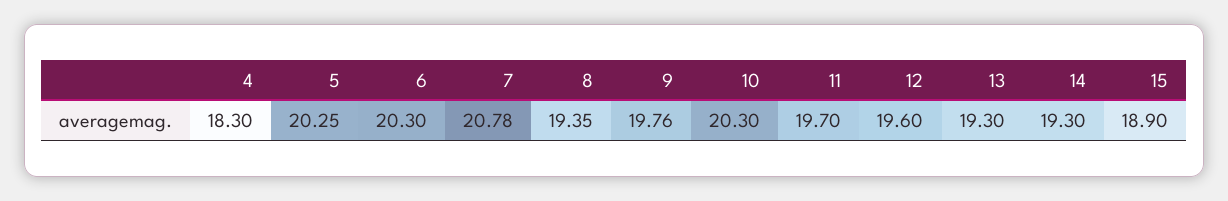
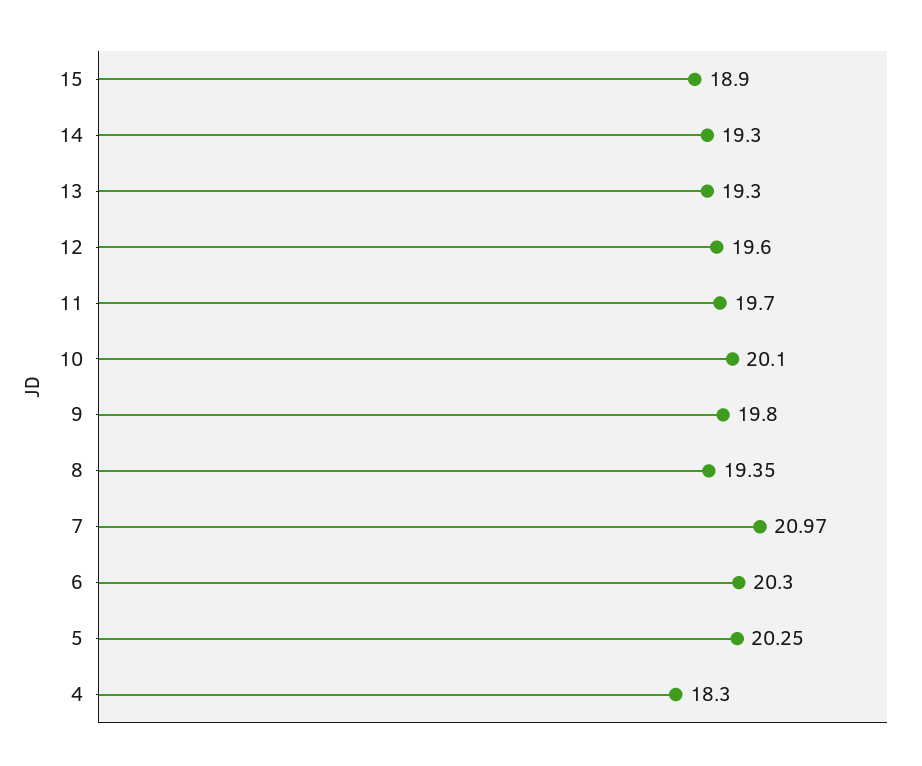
7: 20.78 -> 20.97
9: 19.76 -> 19.8
10: 20.3 -> 20.1

